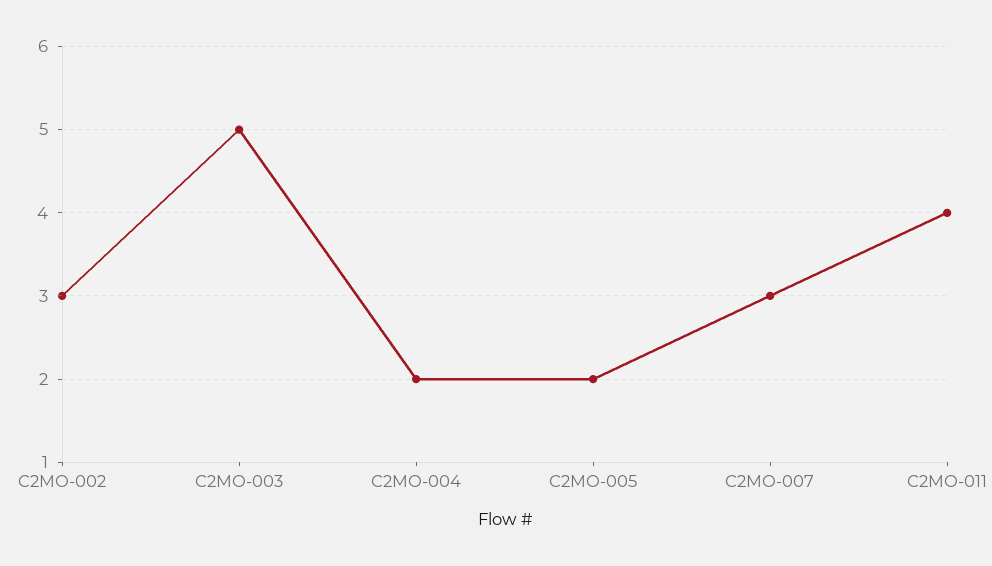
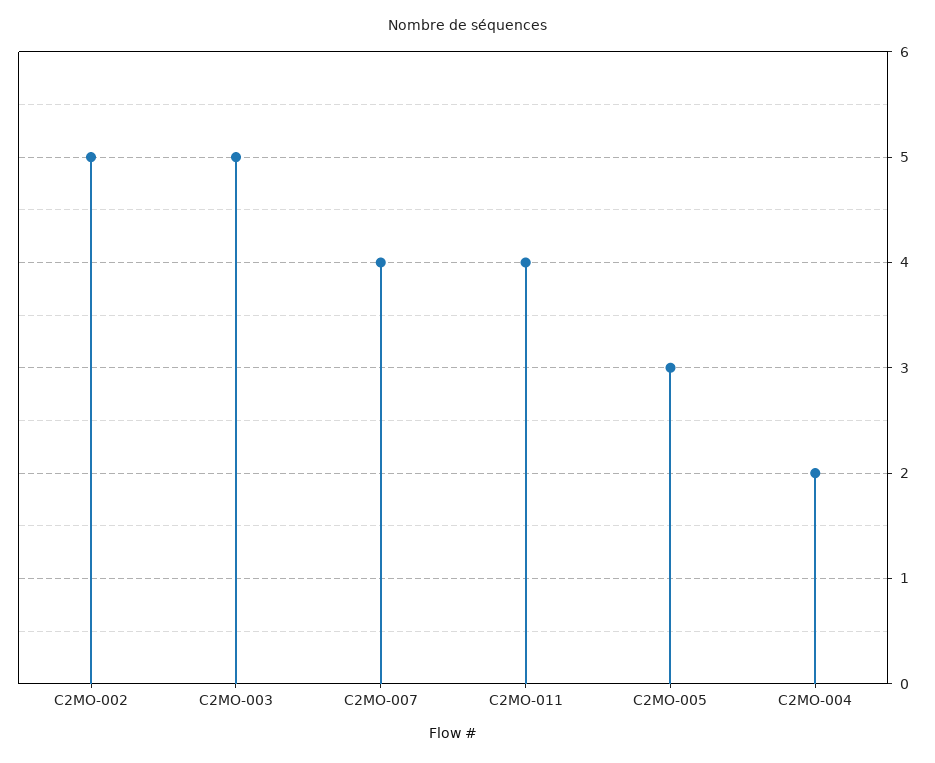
C2MO-002: 3 -> 5
C2MO-005: 2 -> 3
C2MO-007: 3 -> 4

